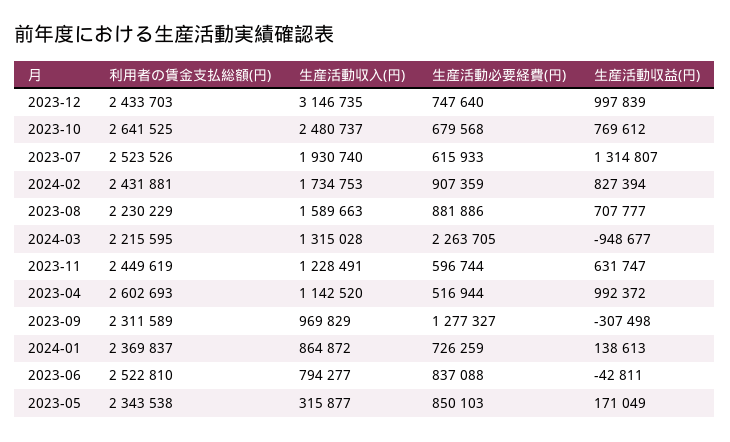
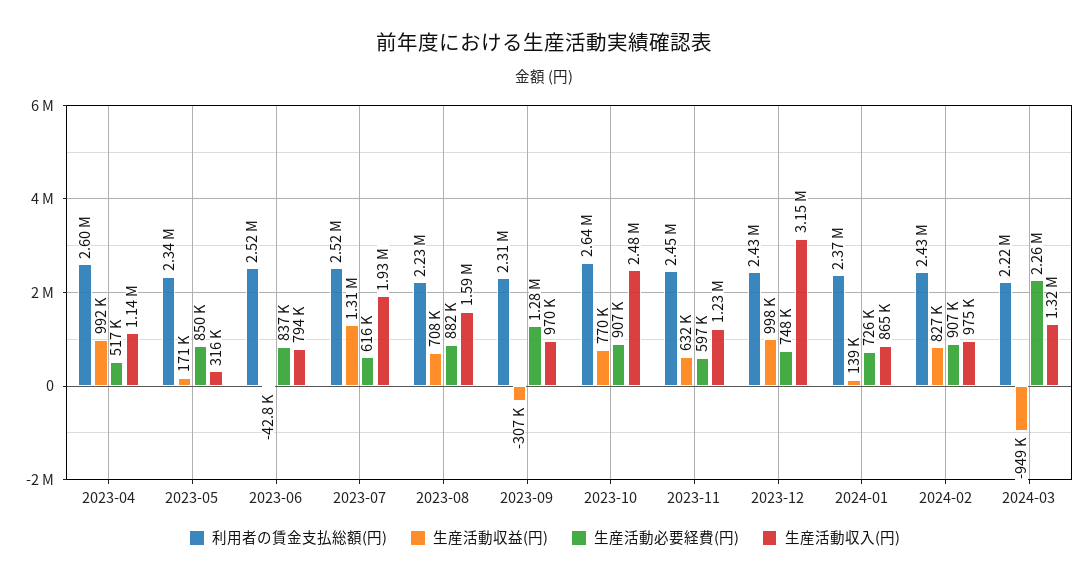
生産活動必要経費(円), 2023-10: 679568 -> 907000
生産活動収入(円), 2024-02: 1734753 -> 975000

